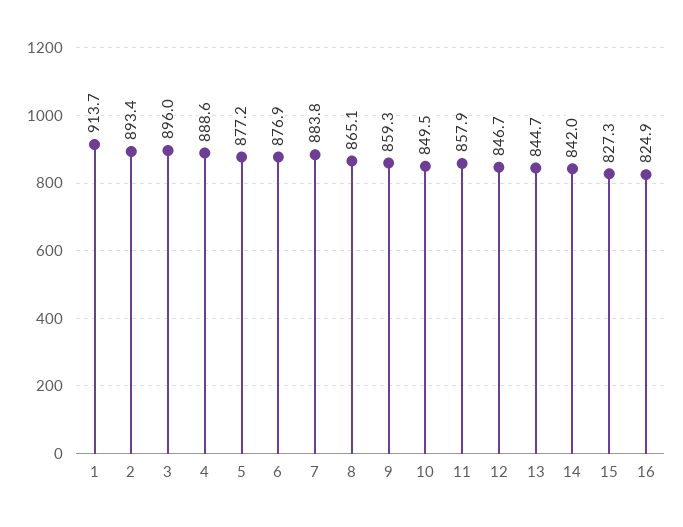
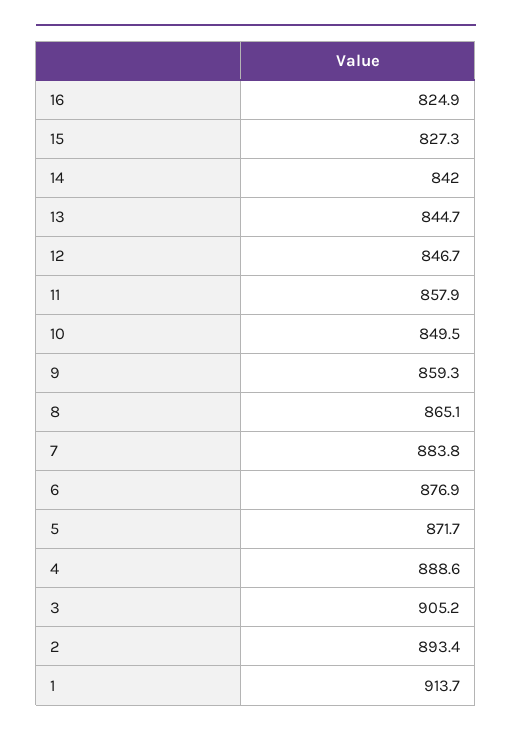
3: 896 -> 905.2
5: 877.2 -> 871.7

